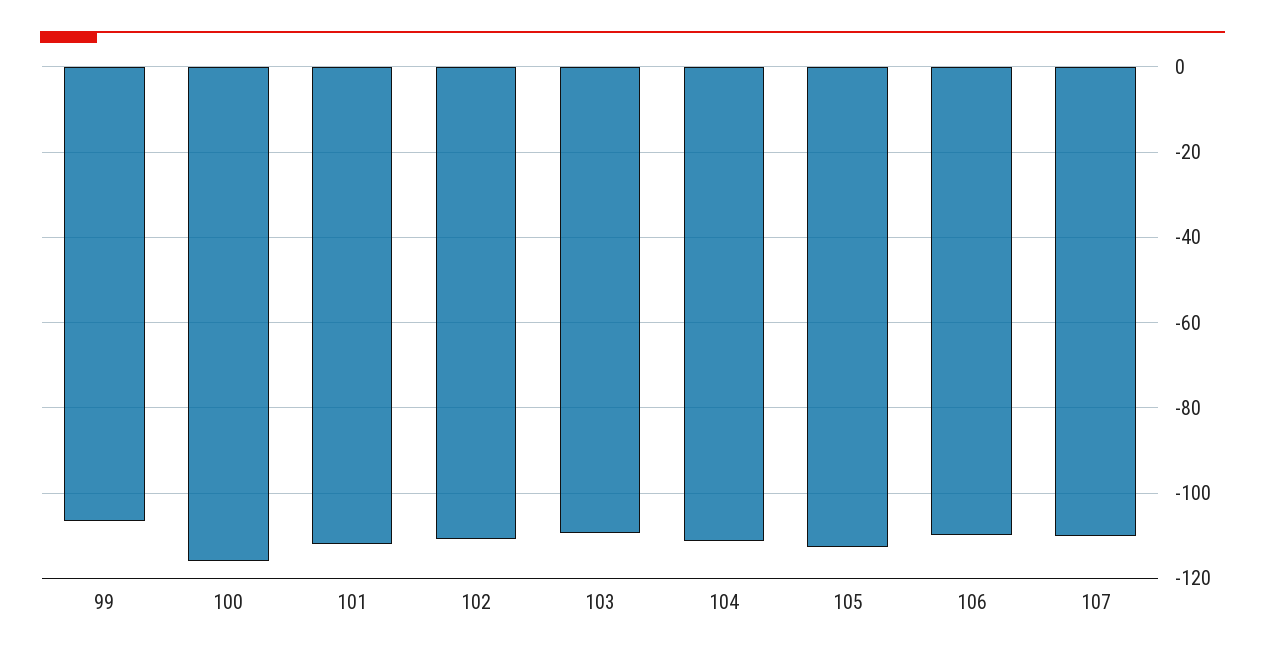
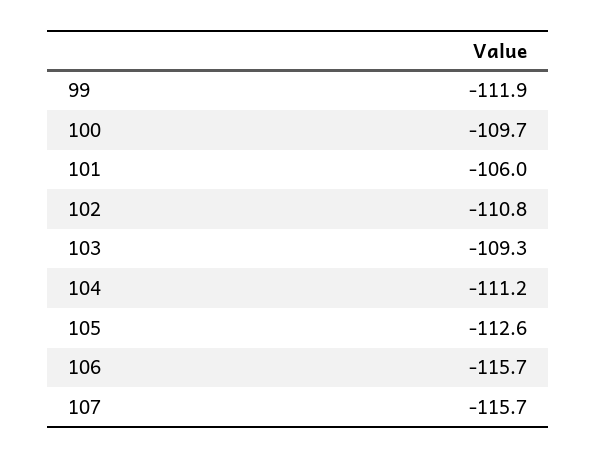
99: -106 -> -111.9
100: -116 -> -109.7
101: -112 -> -106
106: -110 -> -115.7
107: -110 -> -115.7

